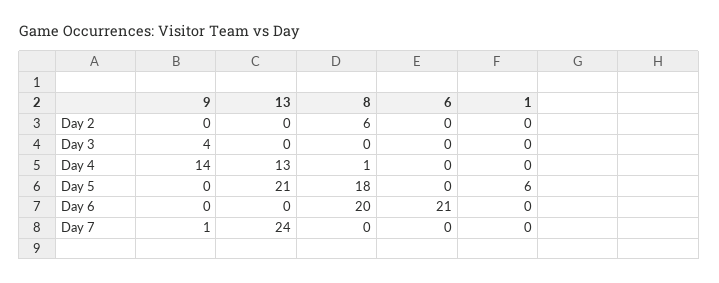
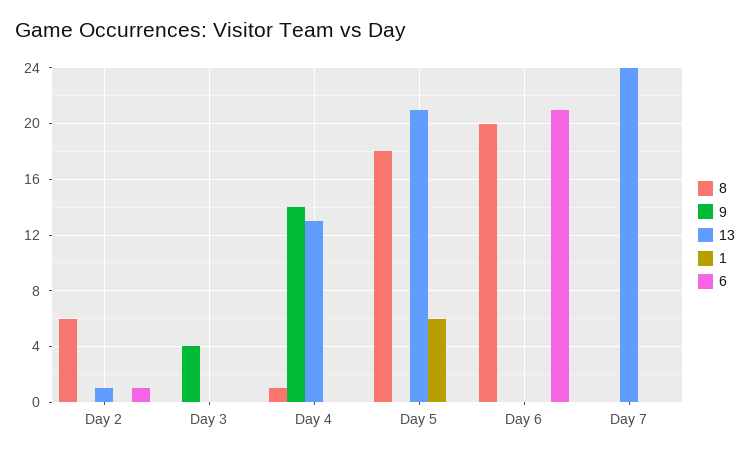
13, Day 2: 0 -> 1
6, Day 2: 0 -> 1
9, Day 7: 1 -> 0

